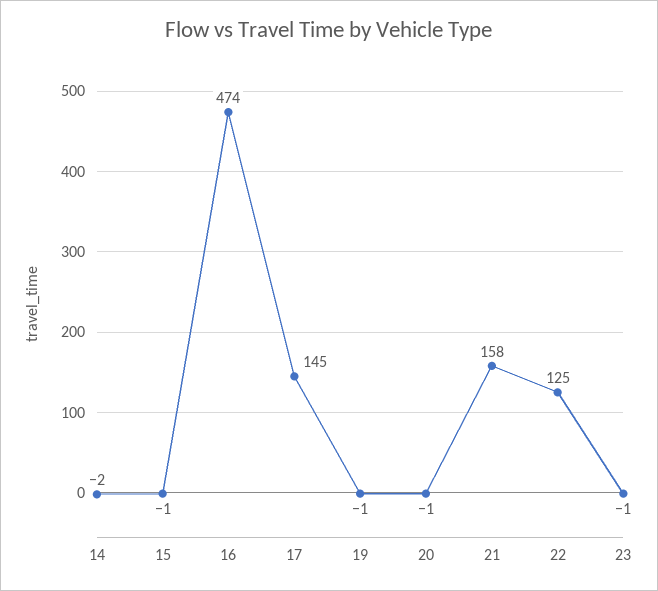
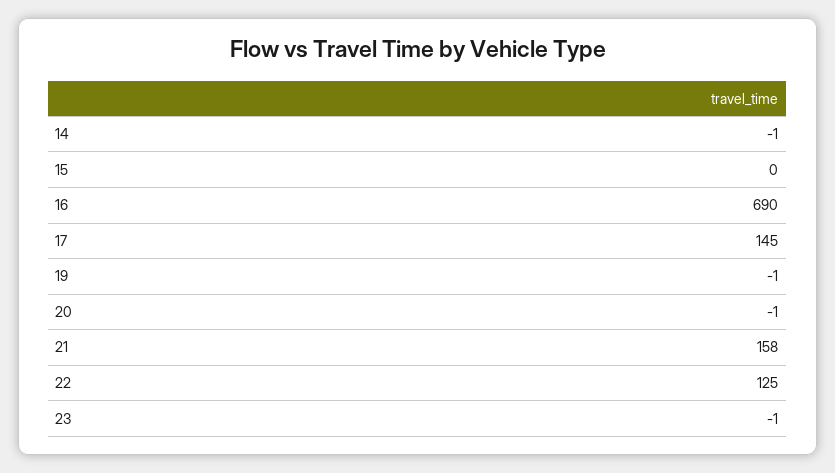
14: -2 -> -1
15: -1 -> 0
16: 474 -> 690

